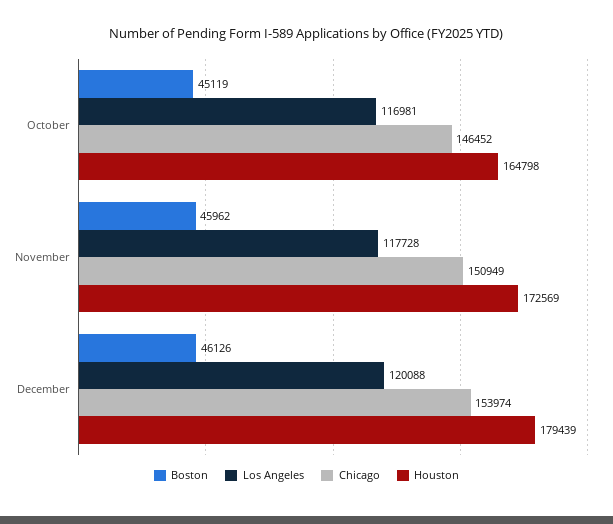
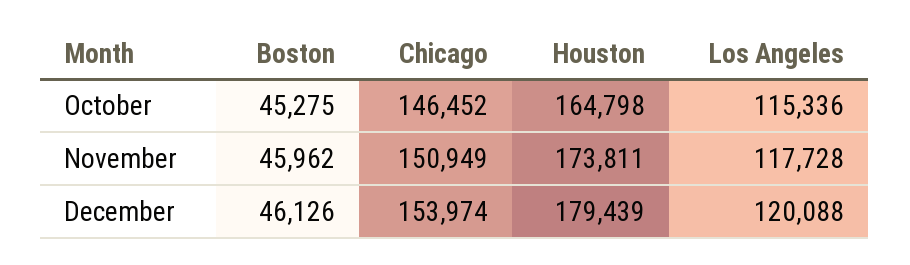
Boston, October: 45119 -> 45275
Los Angeles, October: 116981 -> 115336
Houston, November: 172569 -> 173811

